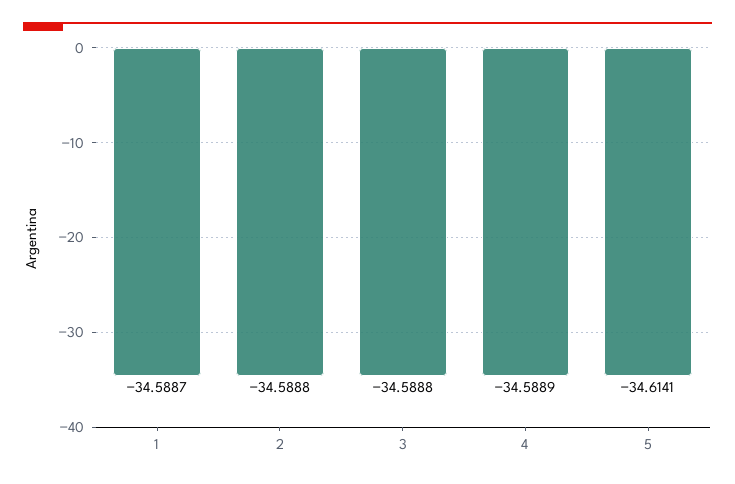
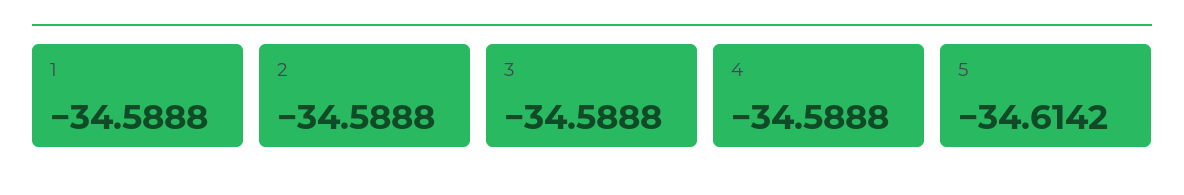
1: -34.5887 -> -34.5888
4: -34.5889 -> -34.5888
5: -34.6141 -> -34.6142

